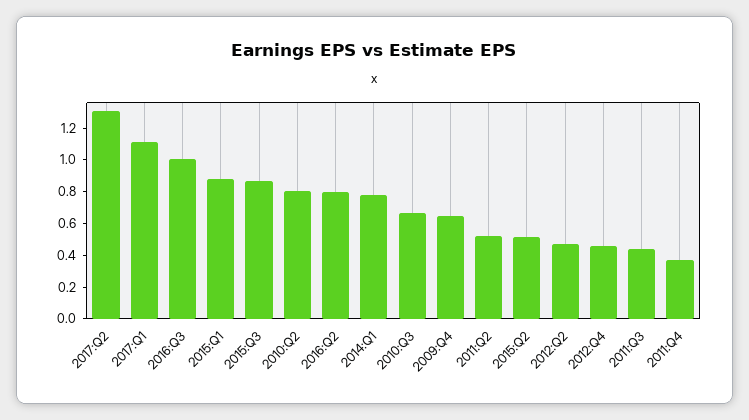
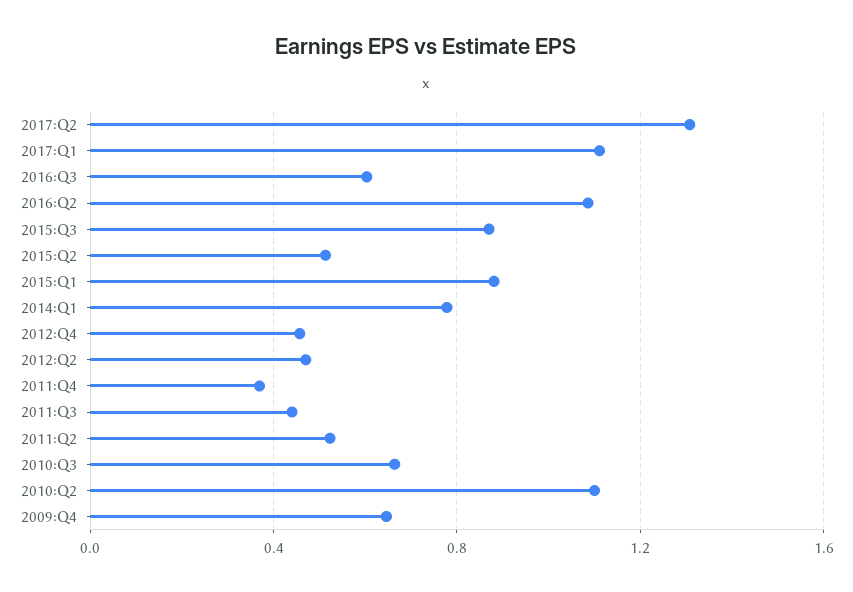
2016:Q3: 1 -> 0.6
2010:Q2: 0.8 -> 1.1
2016:Q2: 0.8 -> 1.1

